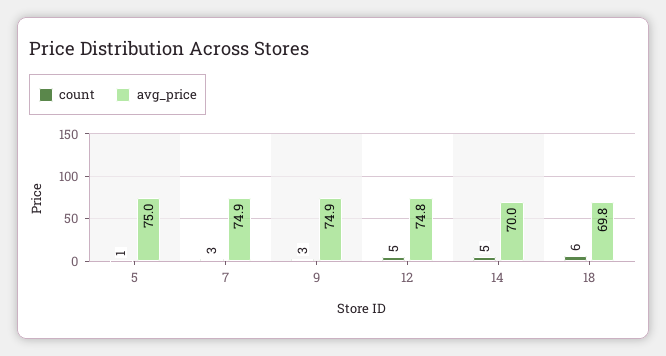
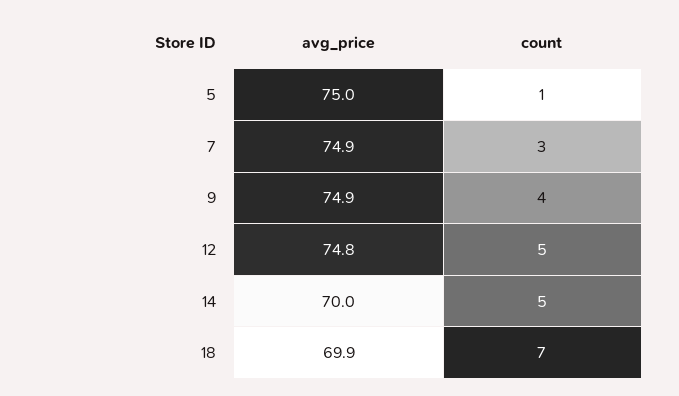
count, 9: 3 -> 4
count, 18: 6 -> 7
avg_price, 18: 69.8 -> 69.9

